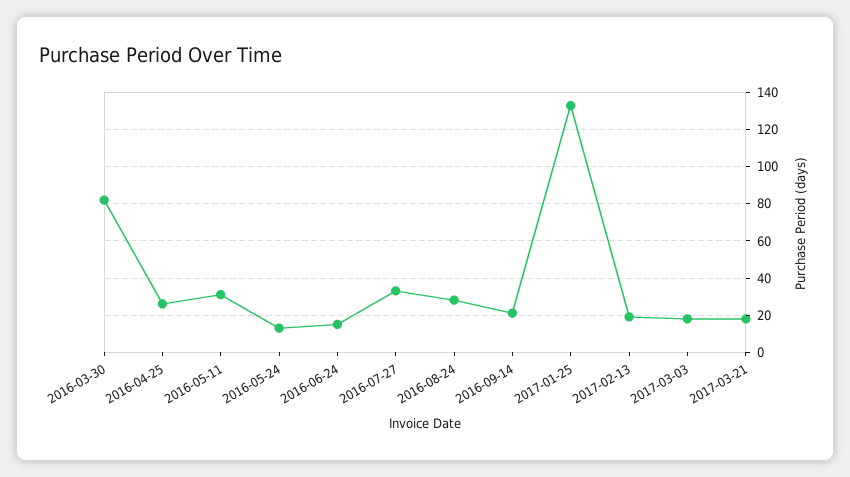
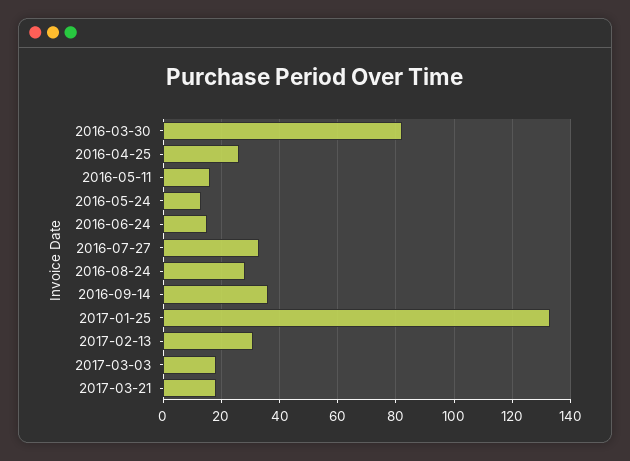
2016-05-11: 30 -> 15
2016-09-14: 20 -> 35
2017-02-13: 20 -> 30

